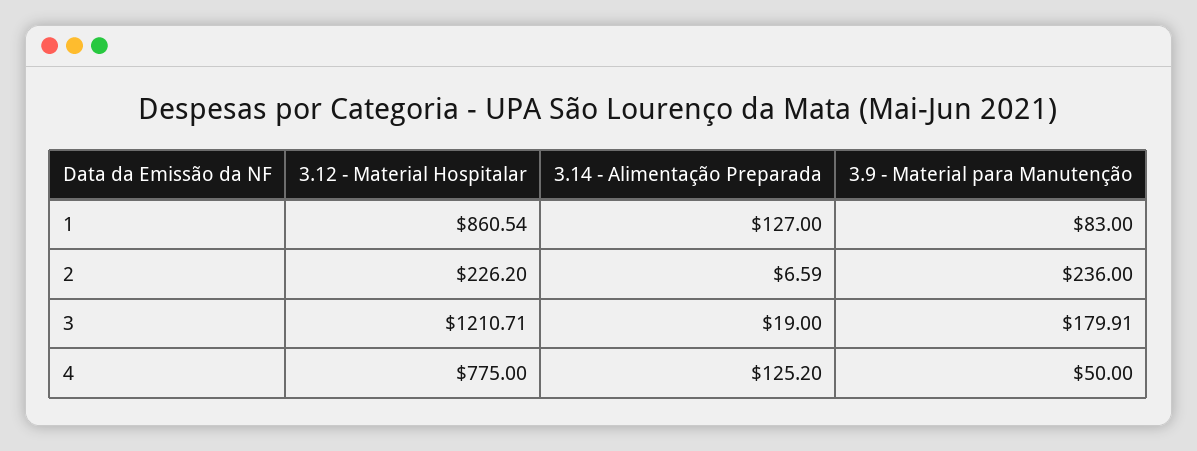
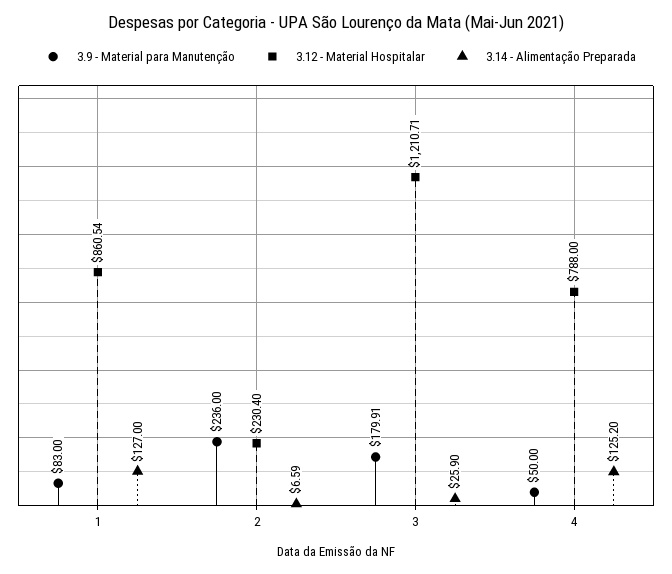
3.12 - Material Hospitalar, 2: 226.2 -> 230.4
3.14 - Alimentação Preparada, 3: 19 -> 25.9
3.12 - Material Hospitalar, 4: 775 -> 788

